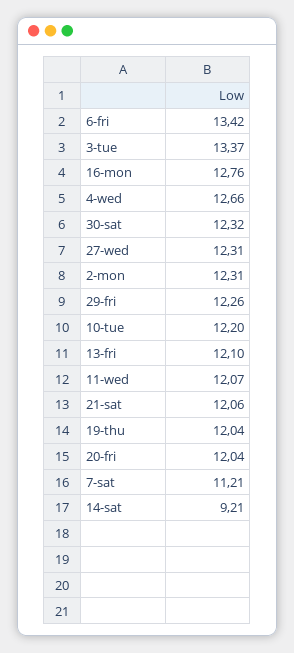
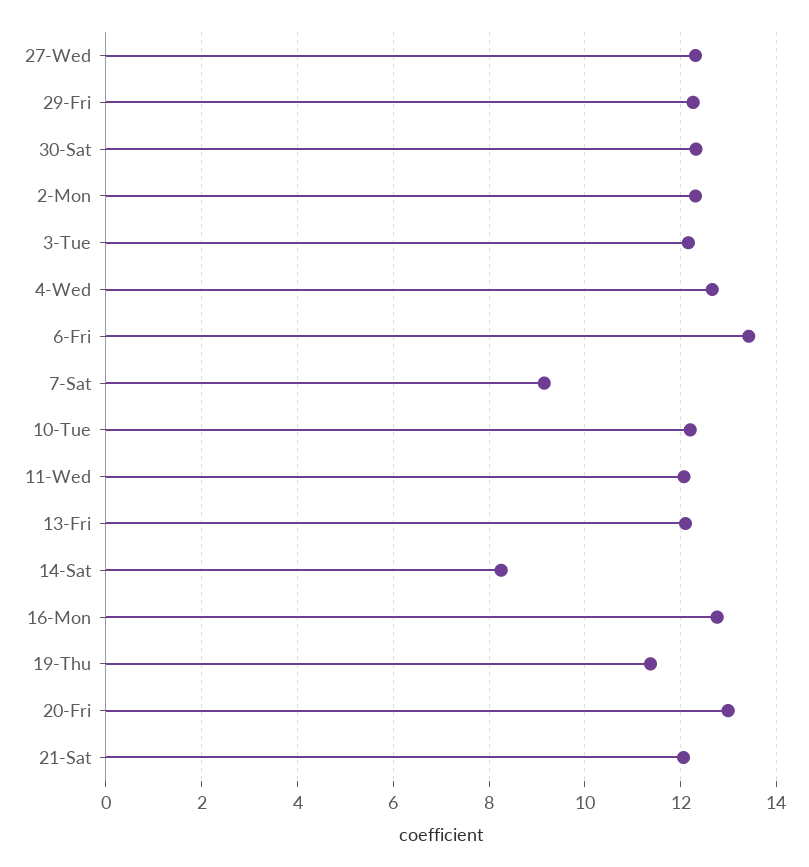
3-tue: 13.37 -> 12.2
19-thu: 12.04 -> 11.4
20-fri: 12.04 -> 13
7-sat: 11.21 -> 9.2
14-sat: 9.21 -> 8.2

